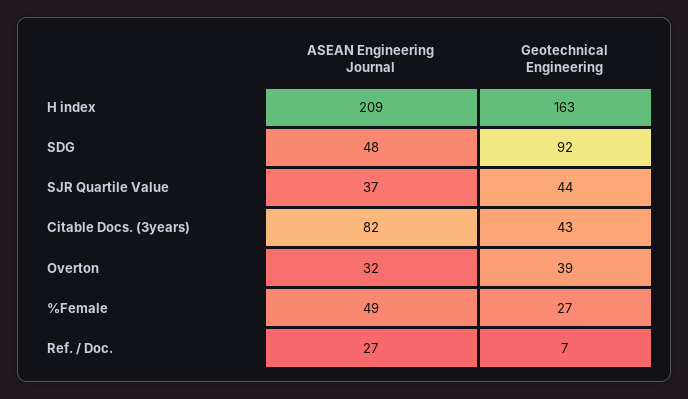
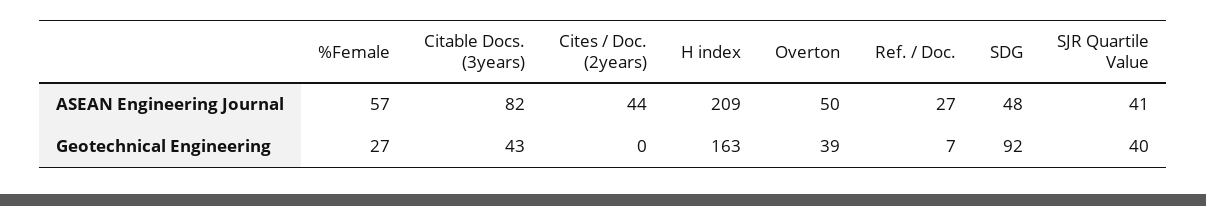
ASEAN Engineering Journal, SJR Quartile Value: 37 -> 41
Geotechnical Engineering, SJR Quartile Value: 44 -> 40
ASEAN Engineering Journal, Overton: 32 -> 50
ASEAN Engineering Journal, %Female: 49 -> 57
ASEAN Engineering Journal, Cites / Doc. (2years): none -> 44
Geotechnical Engineering, Cites / Doc. (2years): none -> 0

